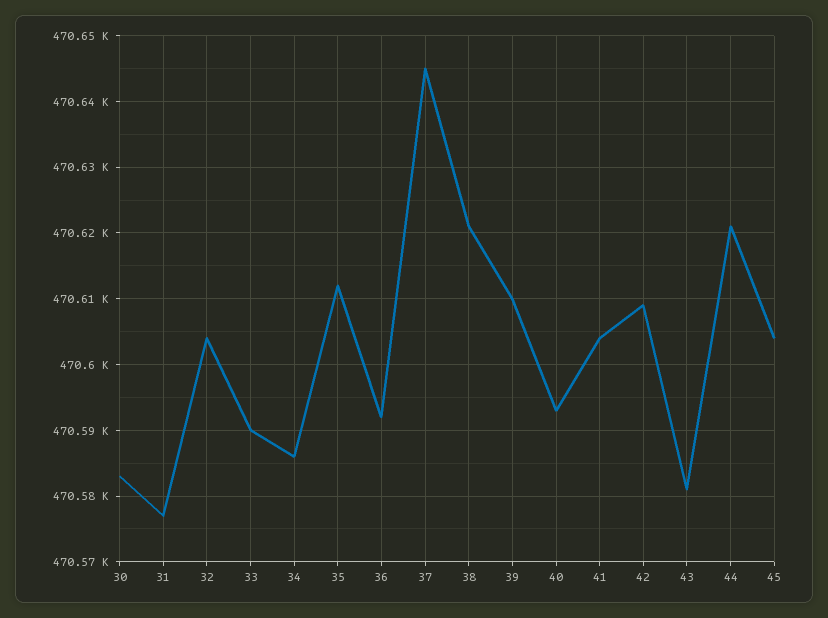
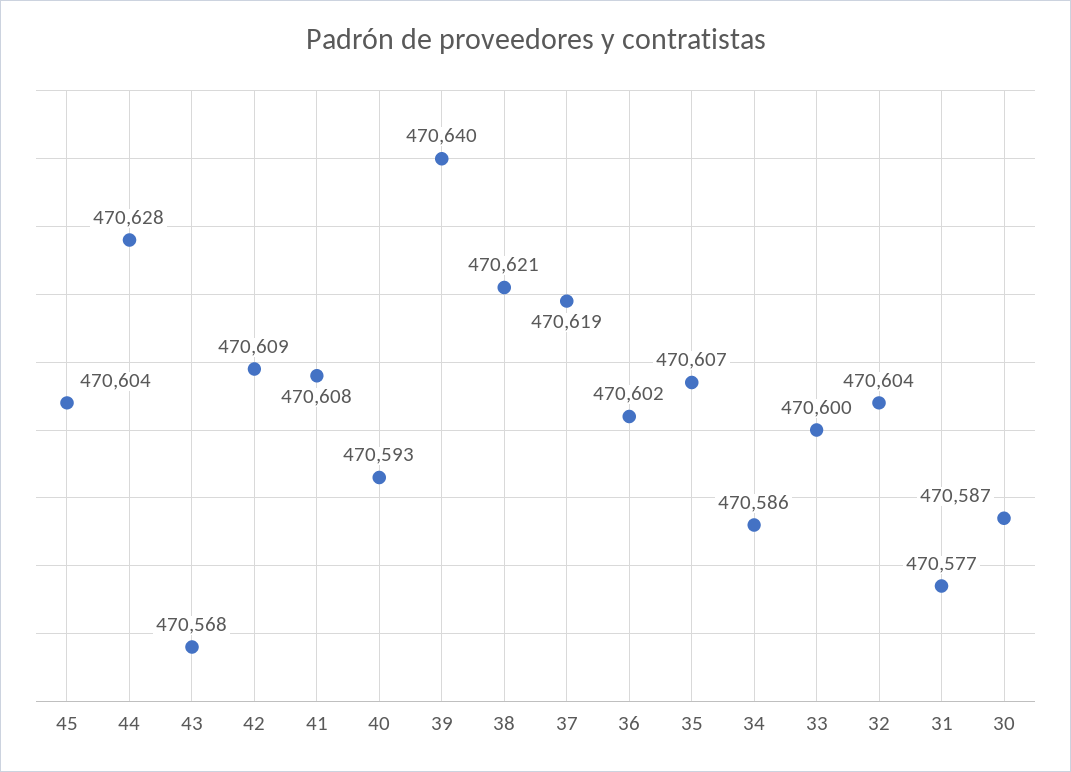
30: 470583 -> 470587
33: 470590 -> 470600
35: 470612 -> 470607
36: 470592 -> 470602
37: 470645 -> 470619
39: 470610 -> 470640
41: 470604 -> 470608
43: 470581 -> 470568
44: 470621 -> 470628

